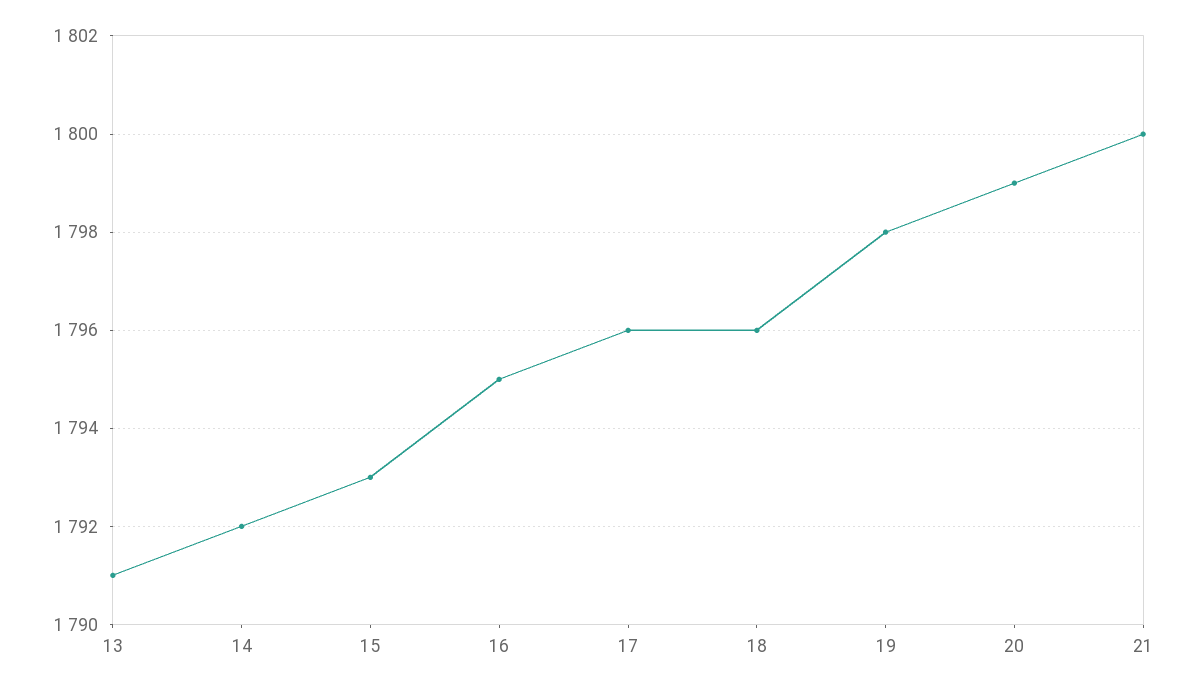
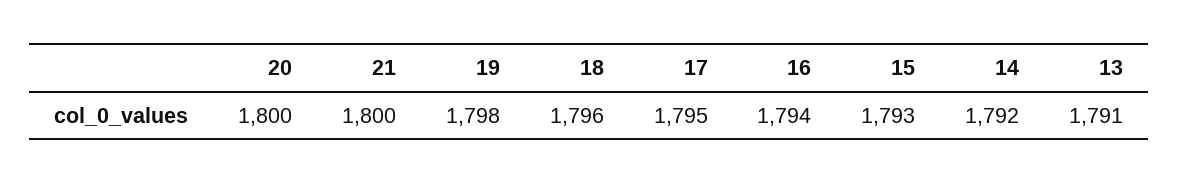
16: 1795 -> 1794
17: 1796 -> 1795
20: 1799 -> 1800

